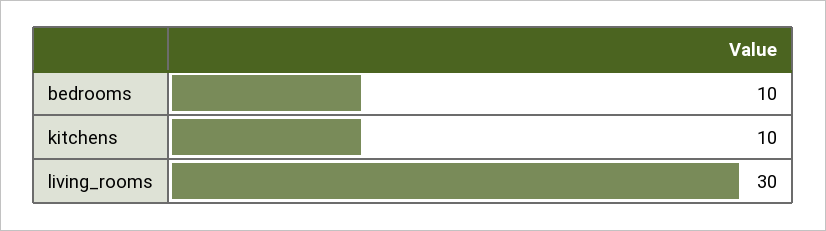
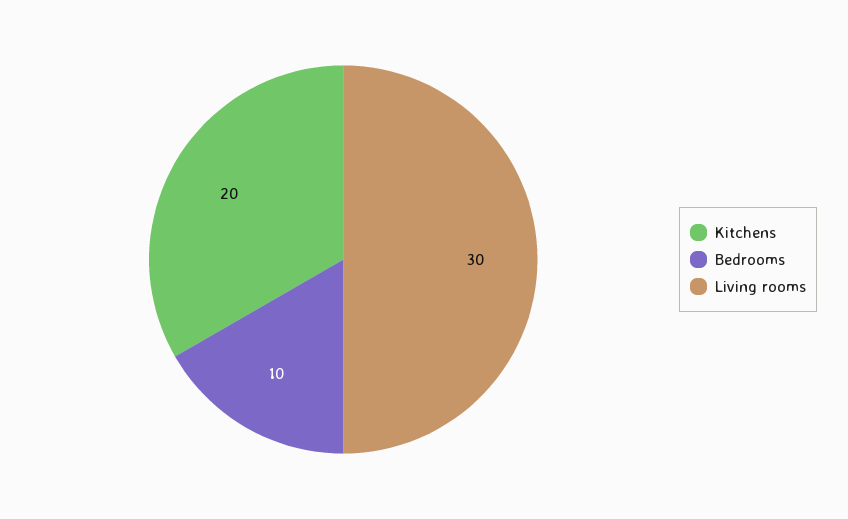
kitchens: 10 -> 20

